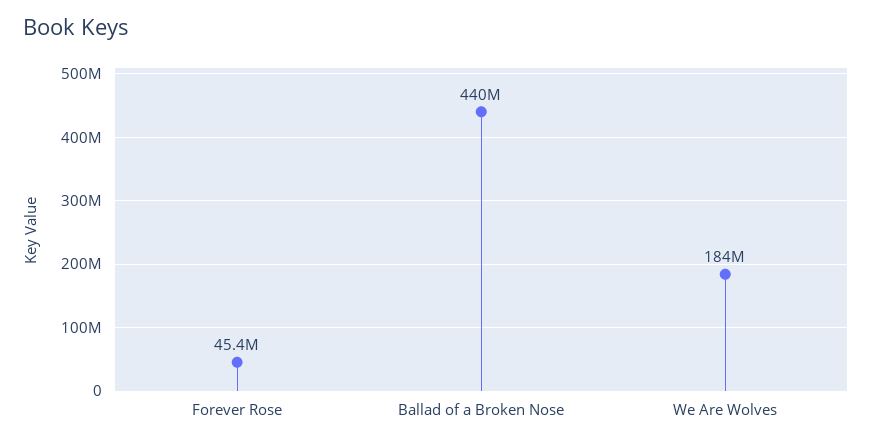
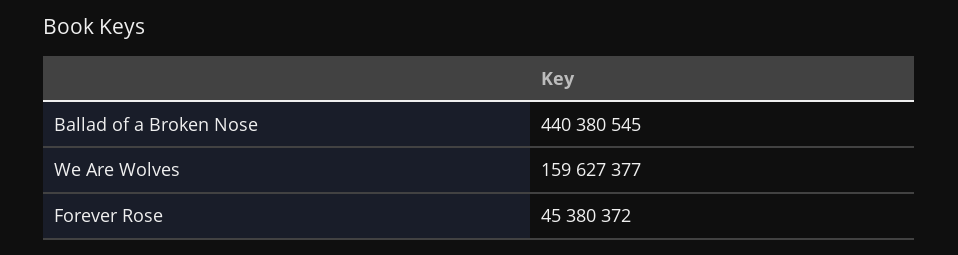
We Are Wolves: 184000000 -> 159627377

